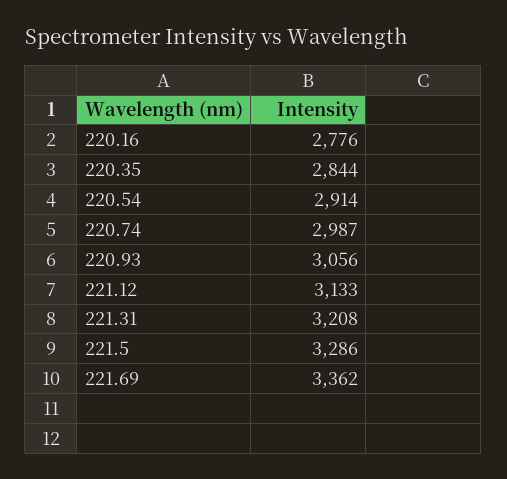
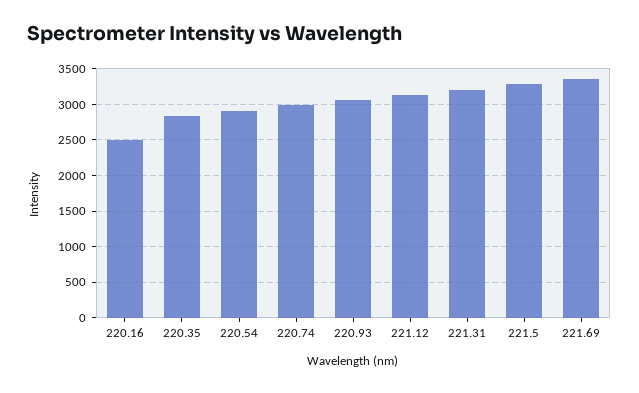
220.16: 2776 -> 2500

